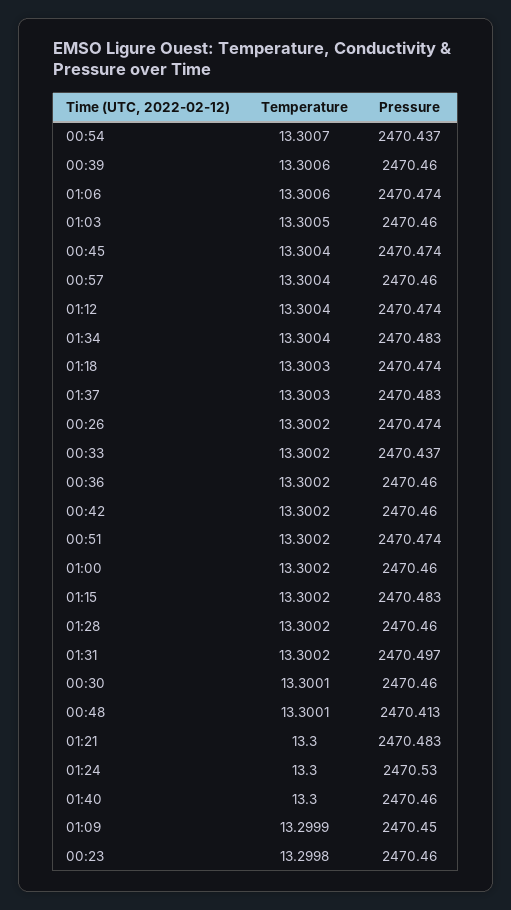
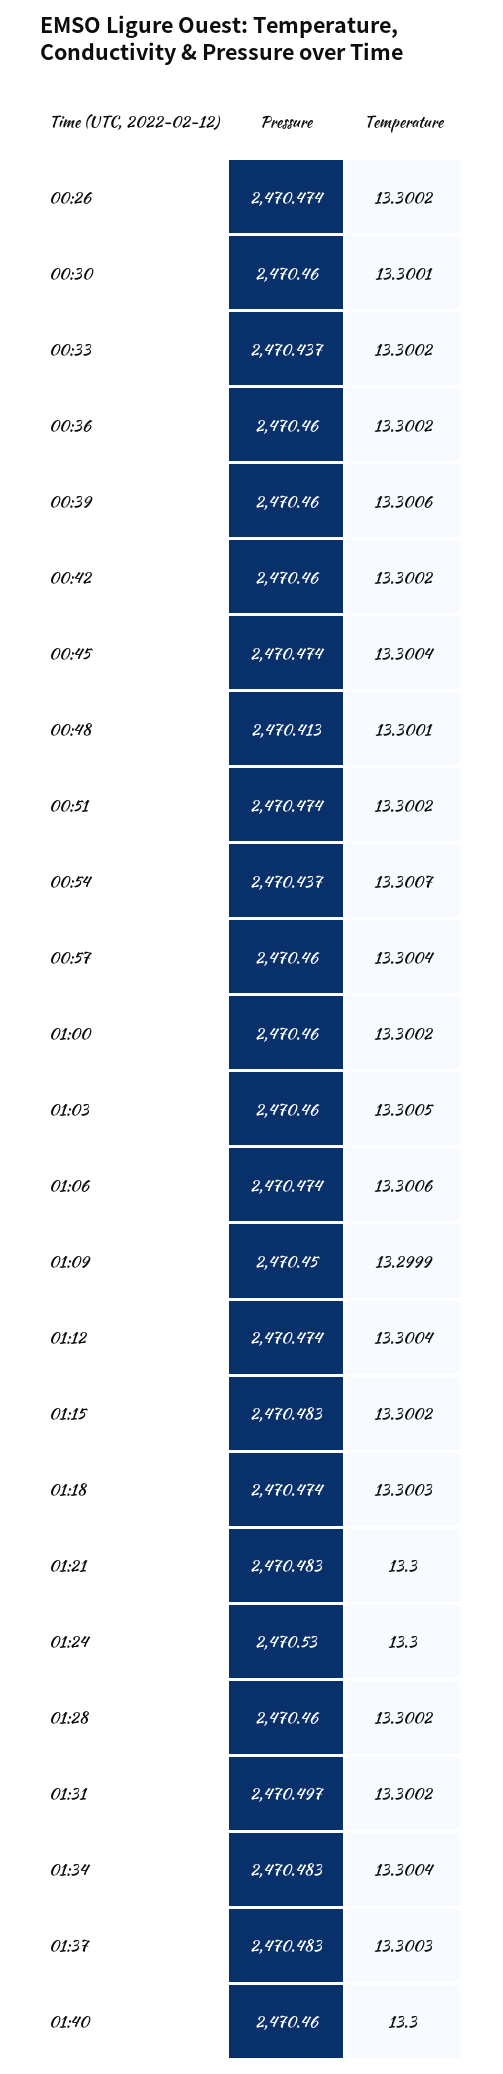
Temperature, 00:23: 13.2998 -> none
Pressure, 00:23: 2470.46 -> none

